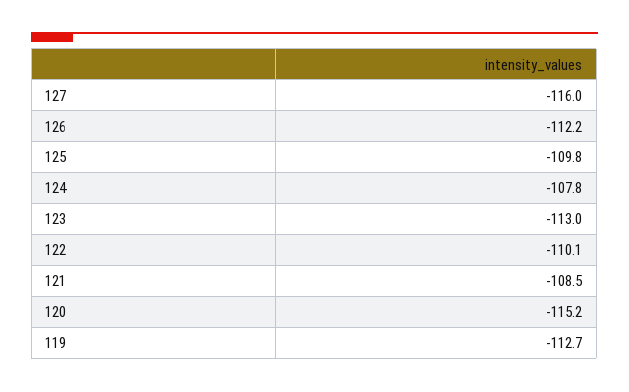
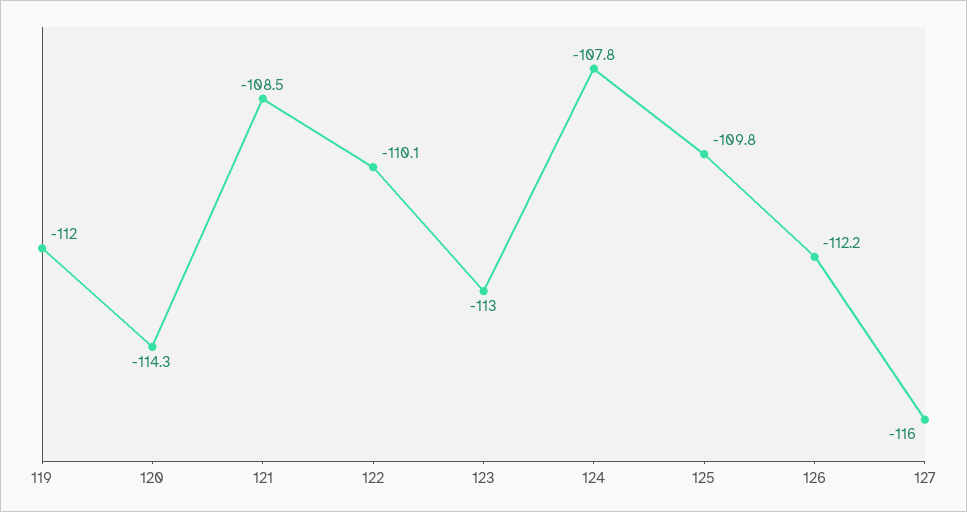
120: -115.2 -> -114.3
119: -112.7 -> -112

